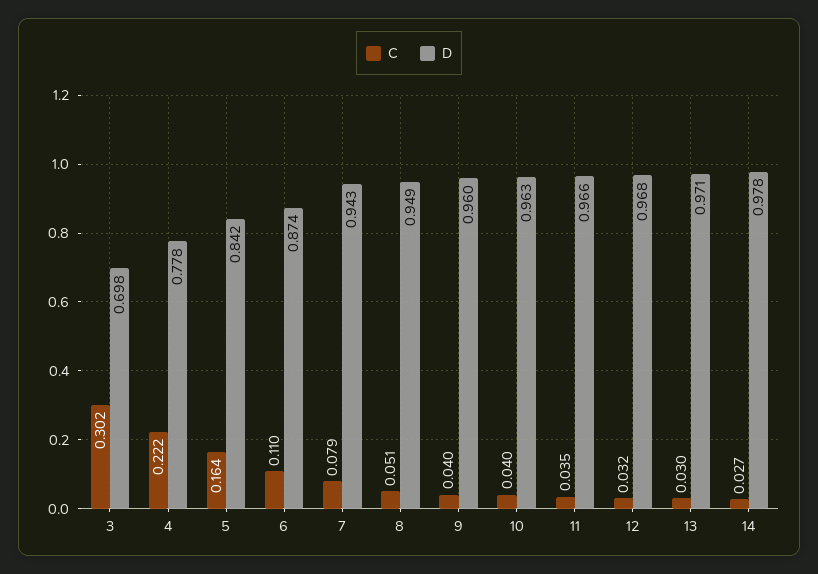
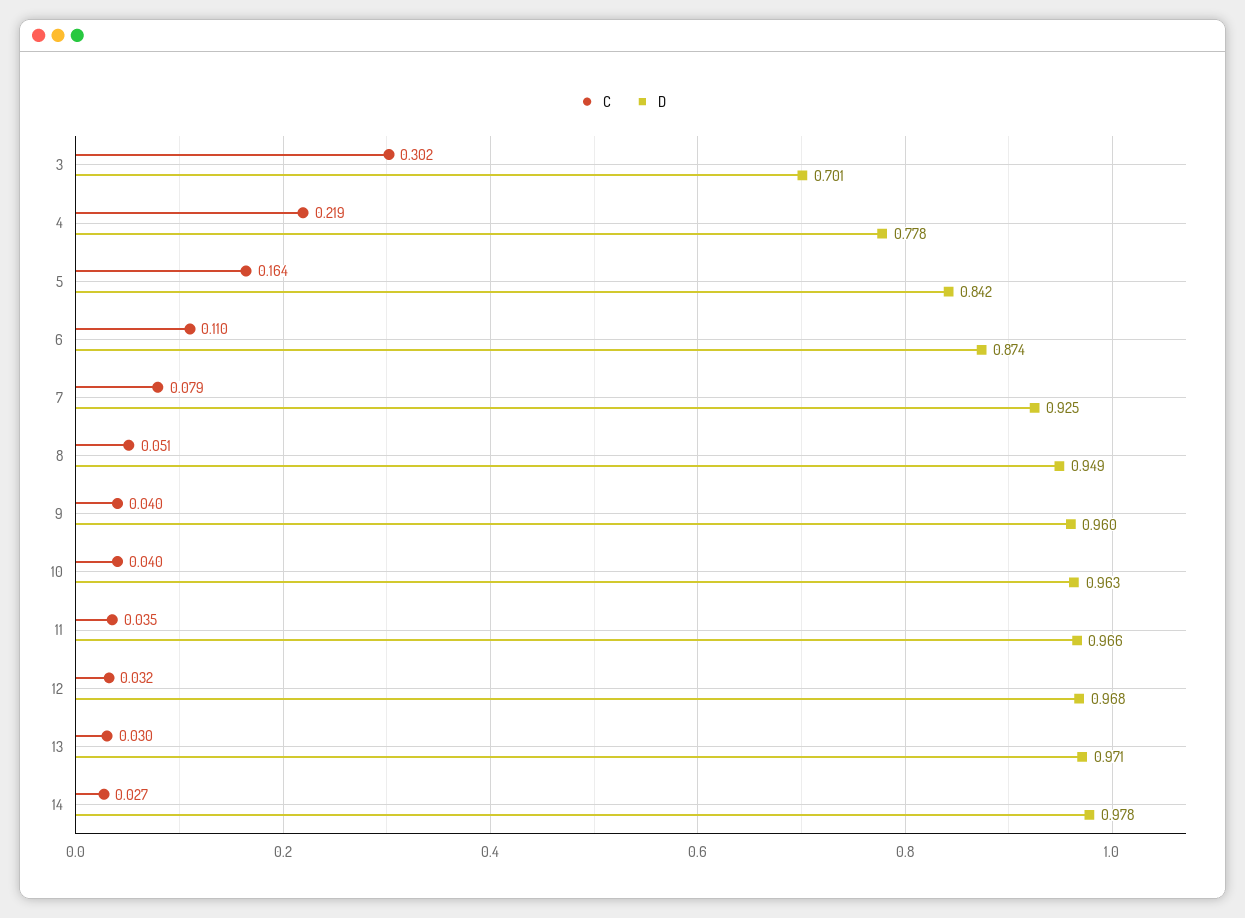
D, 3: 0.698 -> 0.701
C, 4: 0.222 -> 0.219
D, 7: 0.943 -> 0.925

